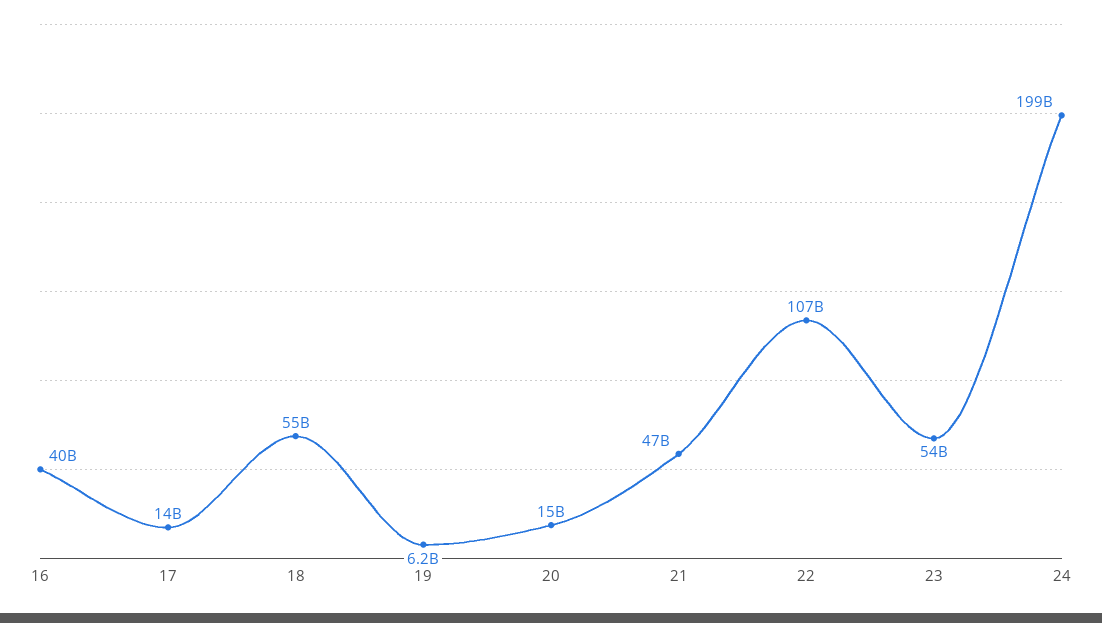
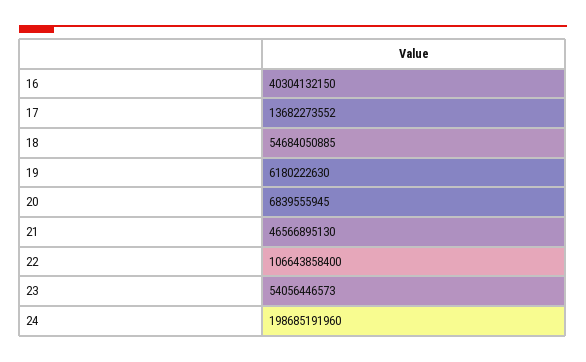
20: 15000000000 -> 6839555945

